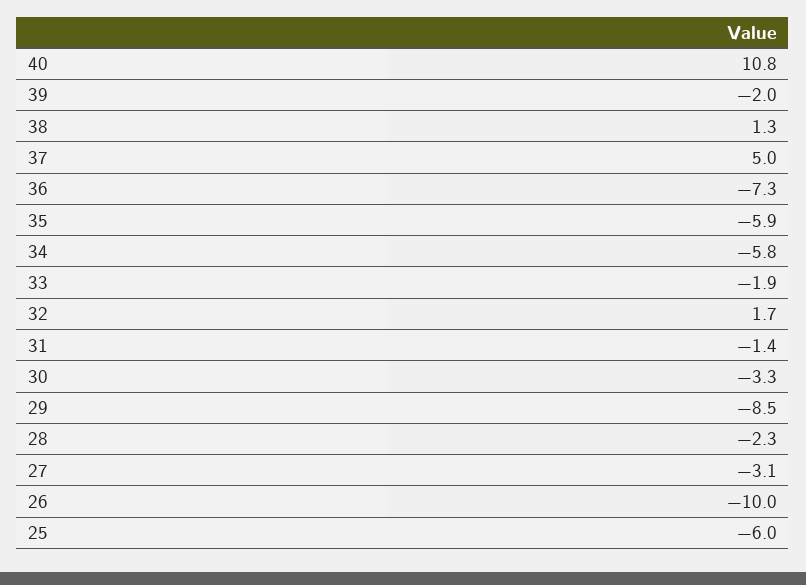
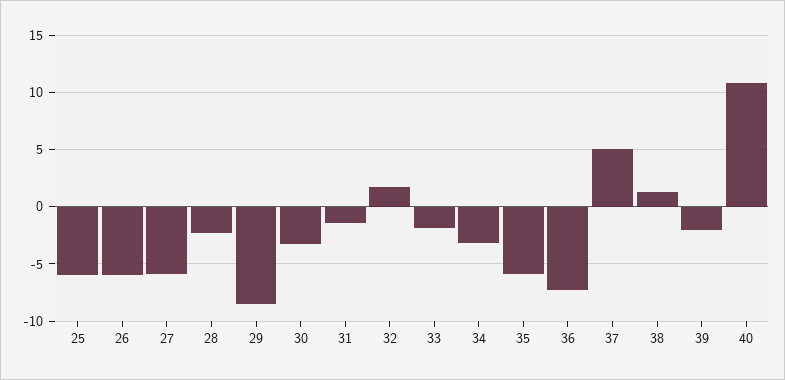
34: -5.8 -> -3
27: -3.1 -> -6
26: -10 -> -6

